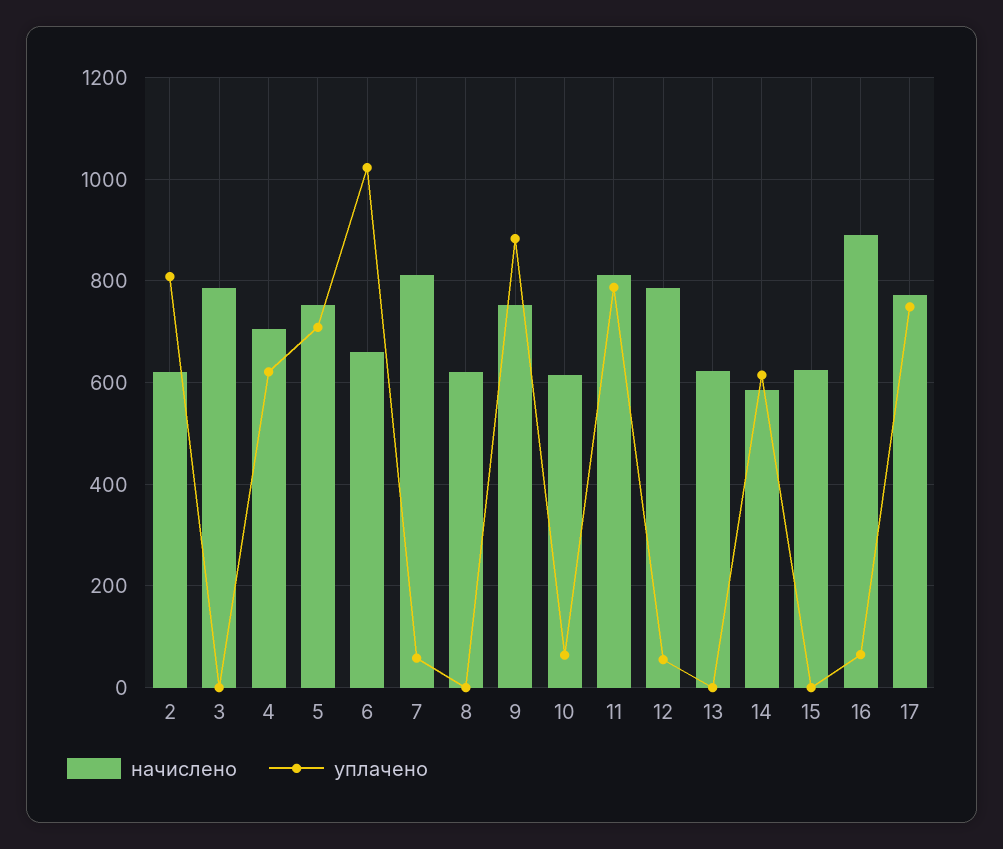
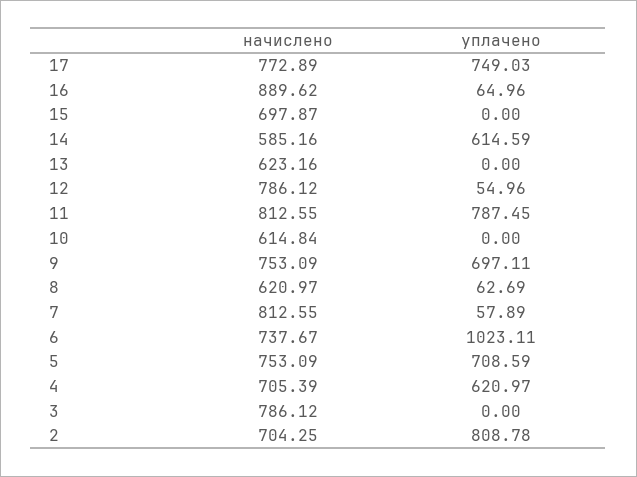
начислено, 2: 620 -> 704.25
начислено, 6: 660 -> 737.67
уплачено, 8: 0 -> 62.69
уплачено, 9: 880 -> 697.11
уплачено, 10: 60 -> 0
начислено, 15: 620 -> 697.87

